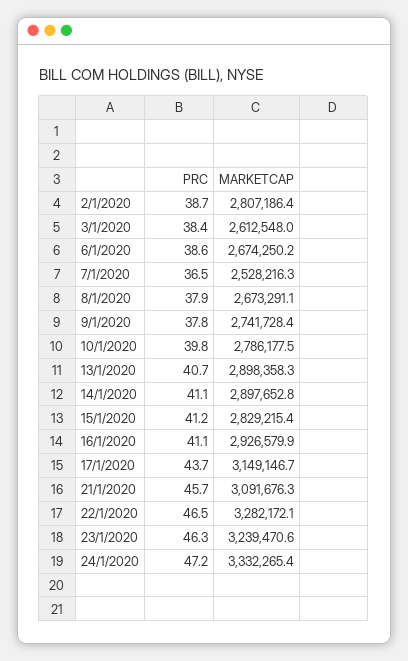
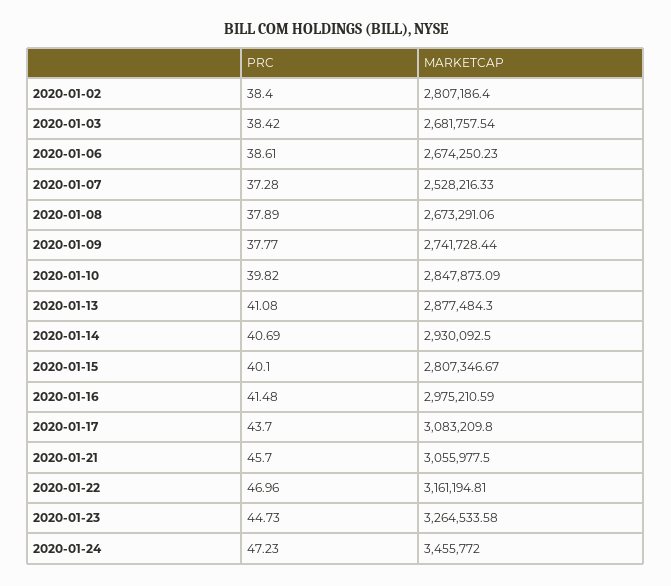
PRC, 2/1/2020: 38.7 -> 38.4
MARKETCAP, 3/1/2020: 2612548 -> 2681757.54
PRC, 7/1/2020: 36.5 -> 37.28
MARKETCAP, 10/1/2020: 2786177.5 -> 2847873.09
PRC, 13/1/2020: 40.7 -> 41.08
MARKETCAP, 13/1/2020: 2898358.3 -> 2877484.3
PRC, 14/1/2020: 41.1 -> 40.69
MARKETCAP, 14/1/2020: 2897652.8 -> 2930092.5
PRC, 15/1/2020: 41.2 -> 40.1
MARKETCAP, 15/1/2020: 2829215.4 -> 2807346.67
PRC, 16/1/2020: 41.1 -> 41.48
MARKETCAP, 16/1/2020: 2926579.9 -> 2975210.59
MARKETCAP, 17/1/2020: 3149146.7 -> 3083209.8
MARKETCAP, 21/1/2020: 3091676.3 -> 3055977.5
PRC, 22/1/2020: 46.5 -> 46.96
MARKETCAP, 22/1/2020: 3282172.1 -> 3161194.81
PRC, 23/1/2020: 46.3 -> 44.73
MARKETCAP, 23/1/2020: 3239470.6 -> 3264533.58
MARKETCAP, 24/1/2020: 3332265.4 -> 3455772

